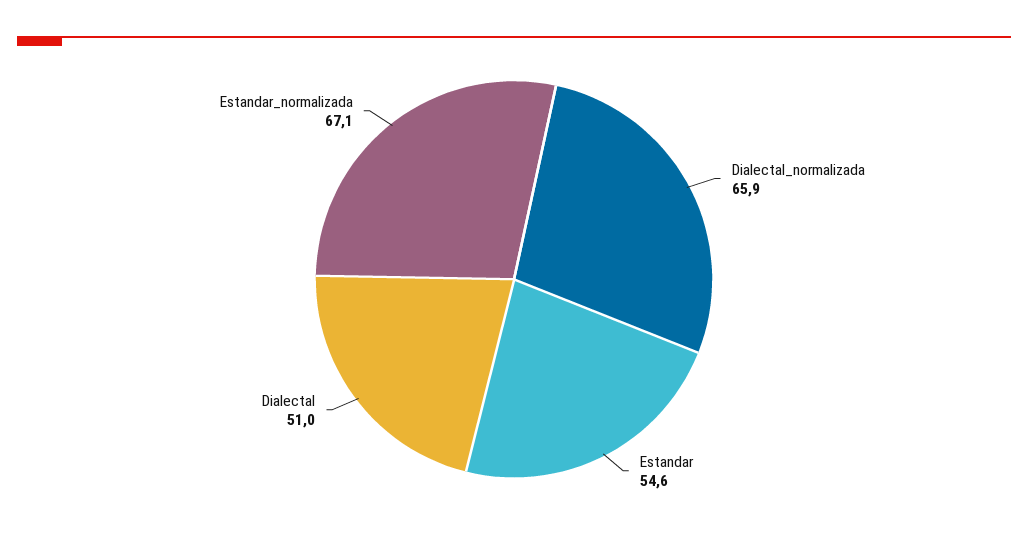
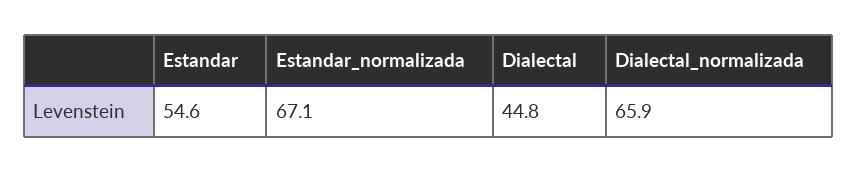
Dialectal: 51 -> 44.8

